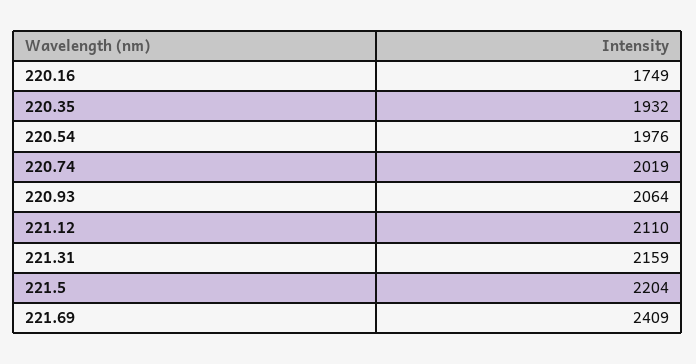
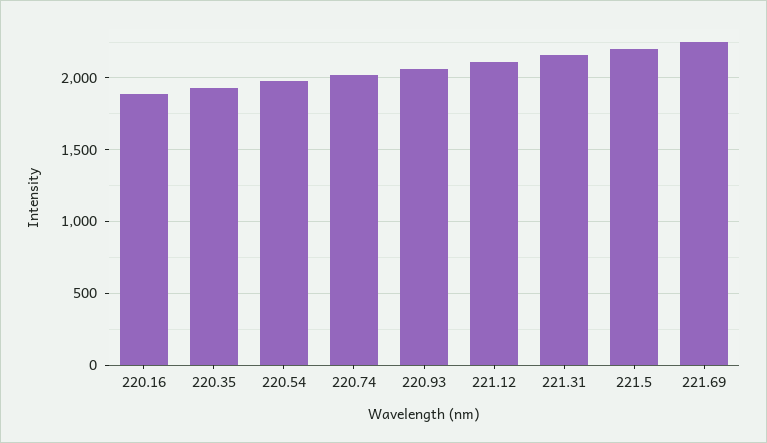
220.16: 1749 -> 1900
221.69: 2409 -> 2250

